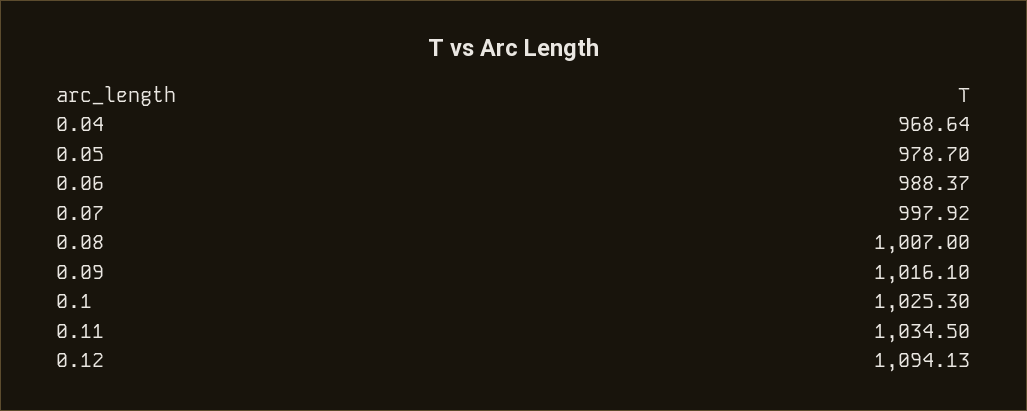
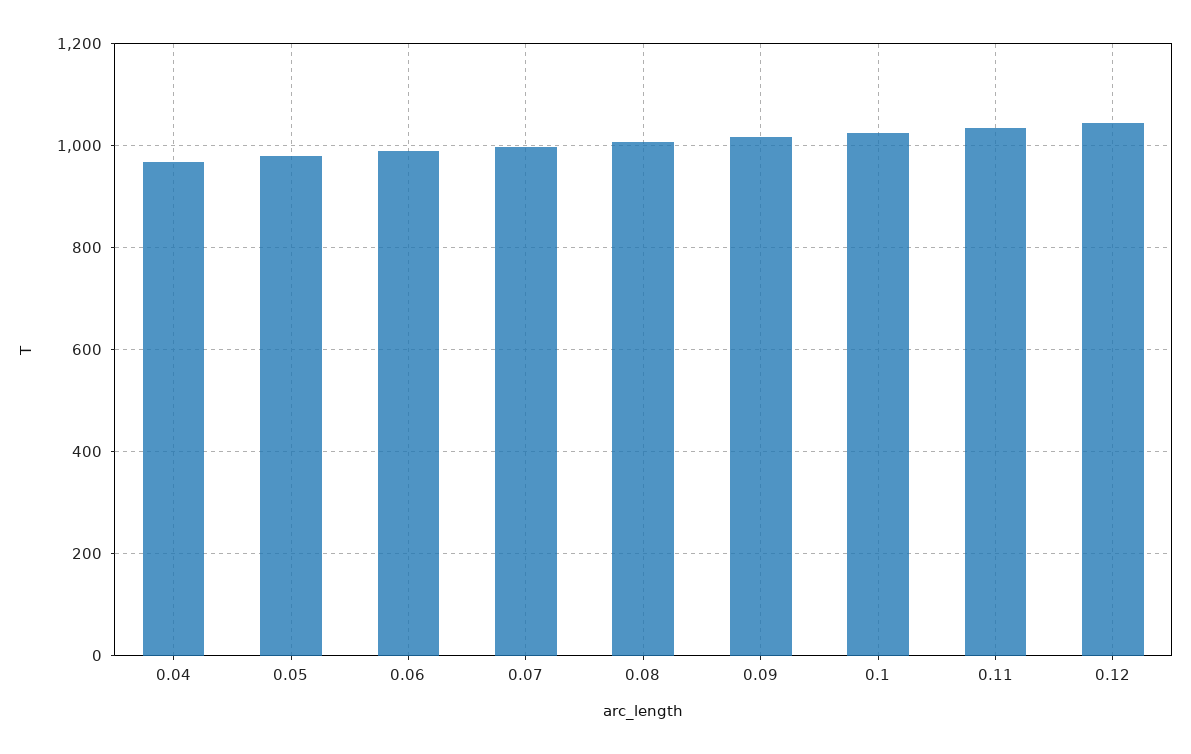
0.12: 1094.13 -> 1040

